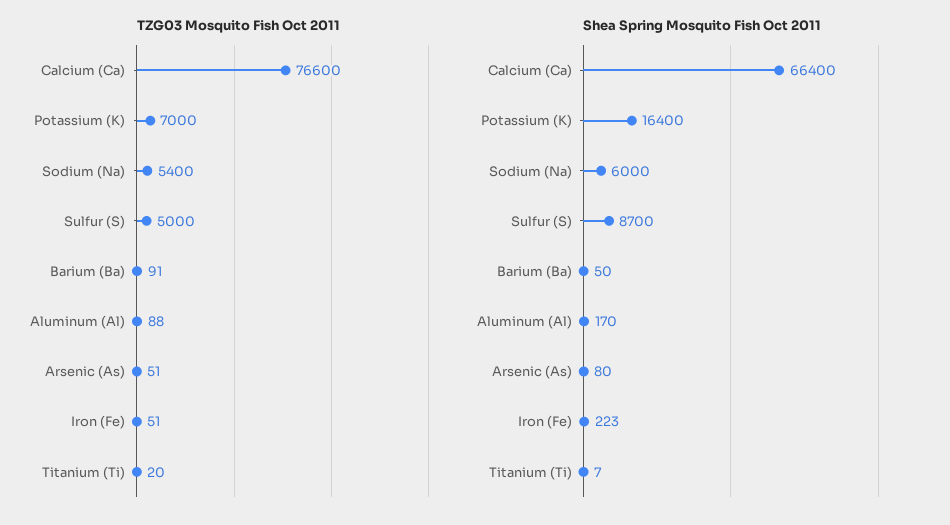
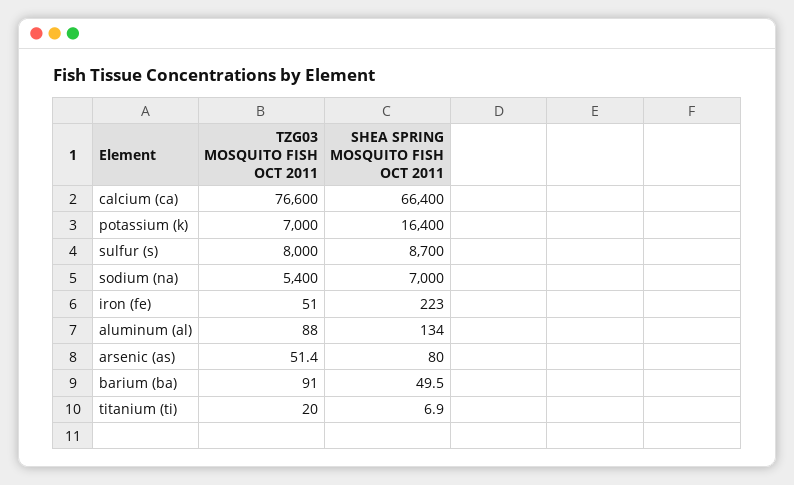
TZG03 Mosquito Fish Oct 2011, Sulfur (S): 5000 -> 8000
Shea Spring Mosquito Fish Oct 2011, Sodium (Na): 6000 -> 7000
Shea Spring Mosquito Fish Oct 2011, Aluminum (Al): 170 -> 134

